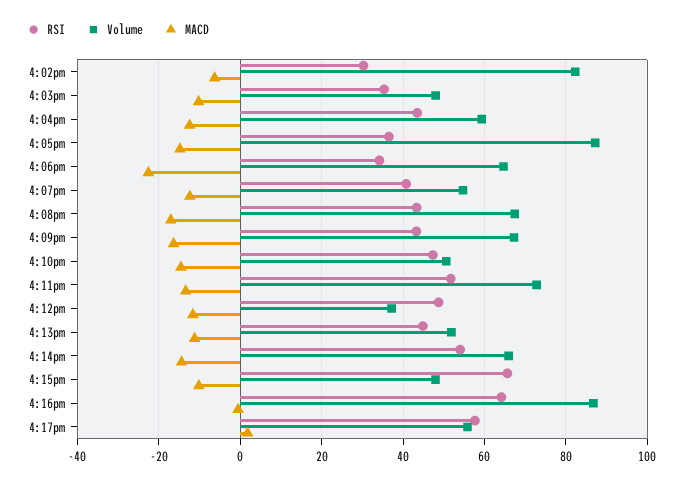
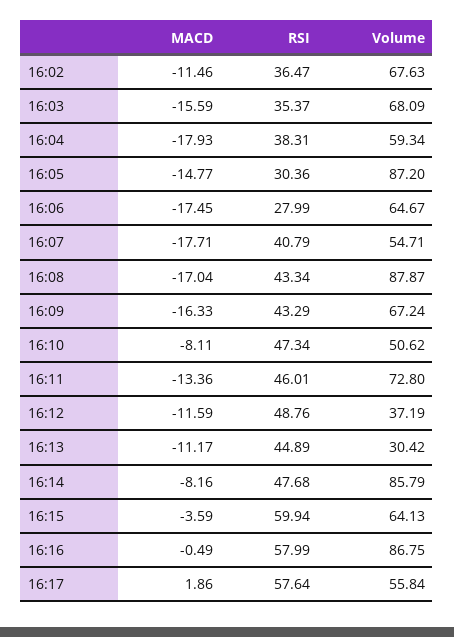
RSI, 4:02pm: 30 -> 36.47
Volume, 4:02pm: 82 -> 67.63
MACD, 4:02pm: -6 -> -11.46
Volume, 4:03pm: 48 -> 68.09
MACD, 4:03pm: -10 -> -15.59
RSI, 4:04pm: 44 -> 38.31
MACD, 4:04pm: -12 -> -17.93
RSI, 4:05pm: 36 -> 30.36
RSI, 4:06pm: 34 -> 27.99
MACD, 4:06pm: -22 -> -17.45
MACD, 4:07pm: -12 -> -17.71
Volume, 4:08pm: 68 -> 87.87
MACD, 4:10pm: -14 -> -8.11
RSI, 4:11pm: 52 -> 46.01
Volume, 4:13pm: 52 -> 30.42
RSI, 4:14pm: 54 -> 47.68
Volume, 4:14pm: 66 -> 85.79
MACD, 4:14pm: -14 -> -8.16
RSI, 4:15pm: 66 -> 59.94
Volume, 4:15pm: 48 -> 64.13
MACD, 4:15pm: -10 -> -3.59
RSI, 4:16pm: 64 -> 57.99

